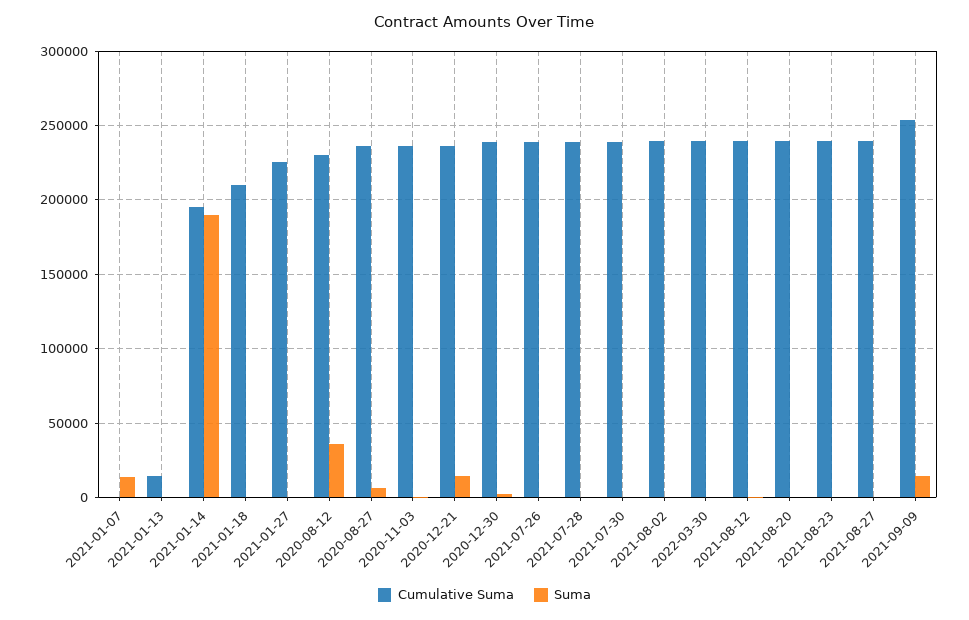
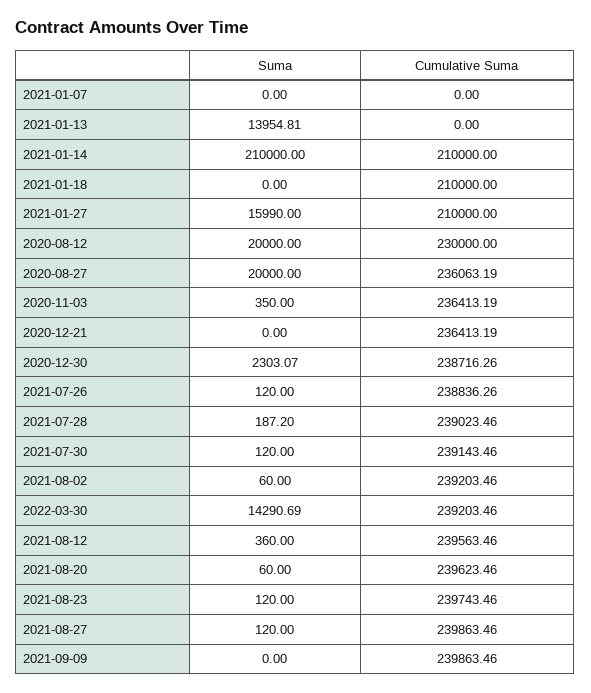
Suma, 2021-01-07: 15000 -> 0
Cumulative Suma, 2021-01-13: 15000 -> 0
Suma, 2021-01-13: 0 -> 13954.81
Cumulative Suma, 2021-01-14: 195000 -> 210000
Suma, 2021-01-14: 190000 -> 210000
Cumulative Suma, 2021-01-27: 225000 -> 210000
Suma, 2021-01-27: 0 -> 15990
Suma, 2020-08-12: 35000 -> 20000
Suma, 2020-08-27: 5000 -> 20000
Suma, 2020-12-21: 15000 -> 0
Suma, 2022-03-30: 0 -> 14290.69
Cumulative Suma, 2021-09-09: 255000 -> 239863.46
Suma, 2021-09-09: 15000 -> 0

